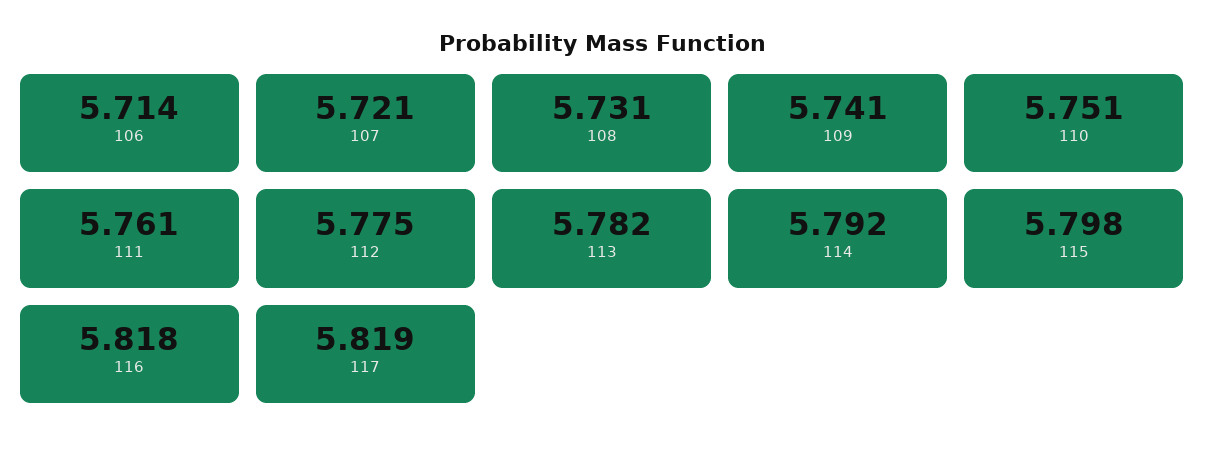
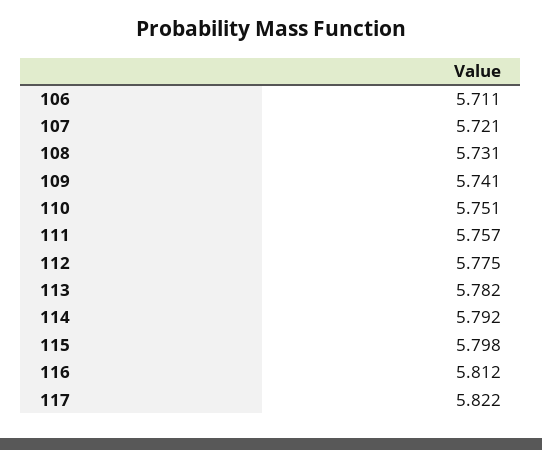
106: 5.714 -> 5.711
111: 5.761 -> 5.757
116: 5.818 -> 5.812
117: 5.819 -> 5.822

